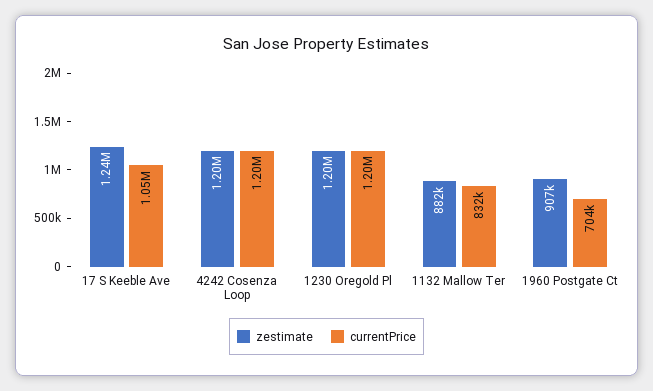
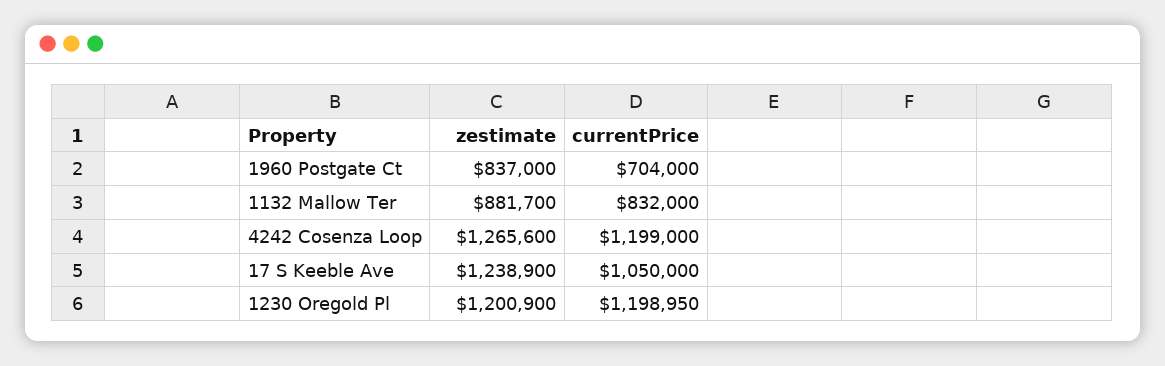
zestimate, 4242 Cosenza Loop: 1200000 -> 1265600
zestimate, 1960 Postgate Ct: 907000 -> 837000

